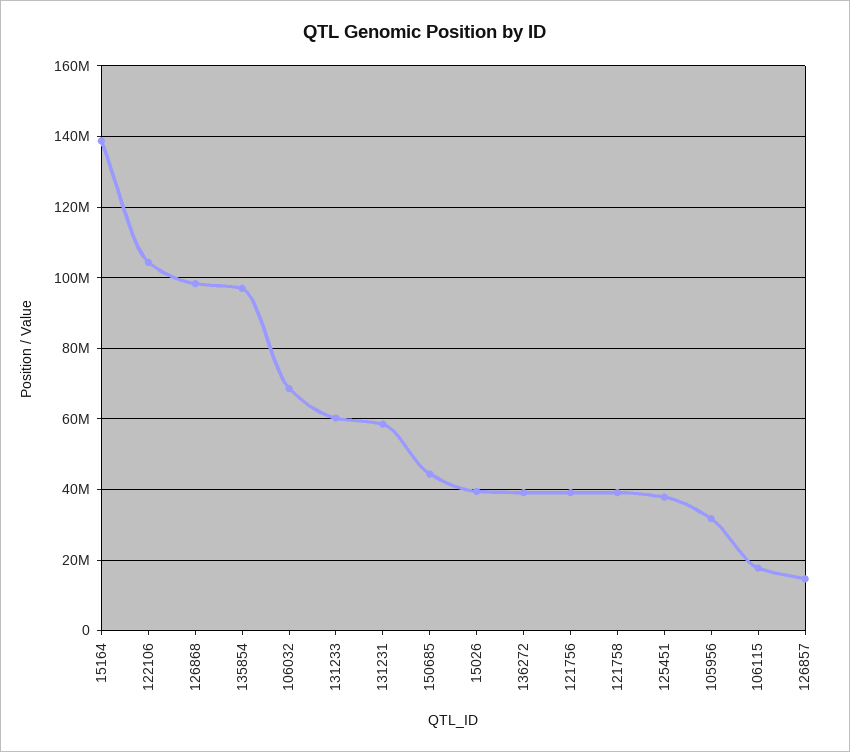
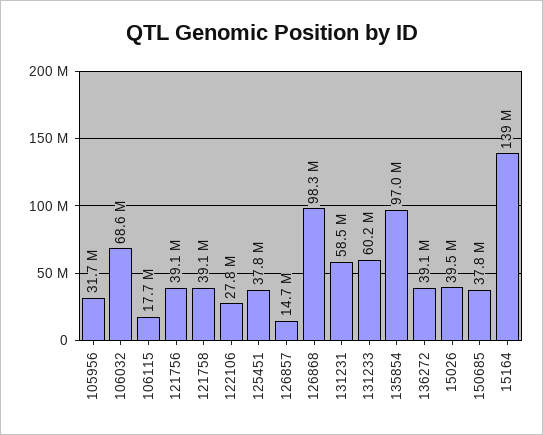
122106: 104000000 -> 27800000
150685: 44000000 -> 37800000

